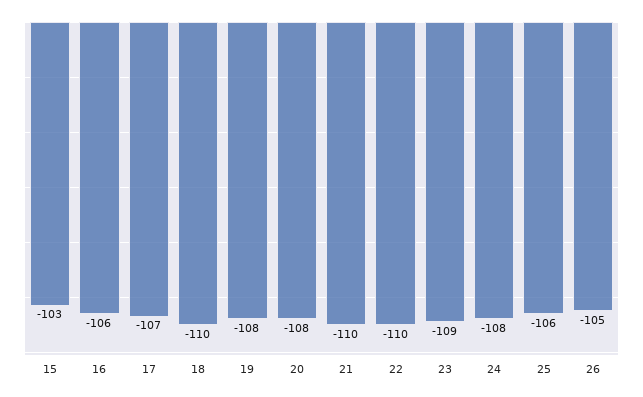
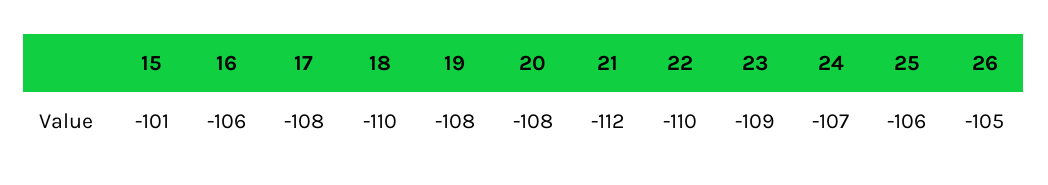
15: -103 -> -101
17: -107 -> -108
21: -110 -> -112
24: -108 -> -107

